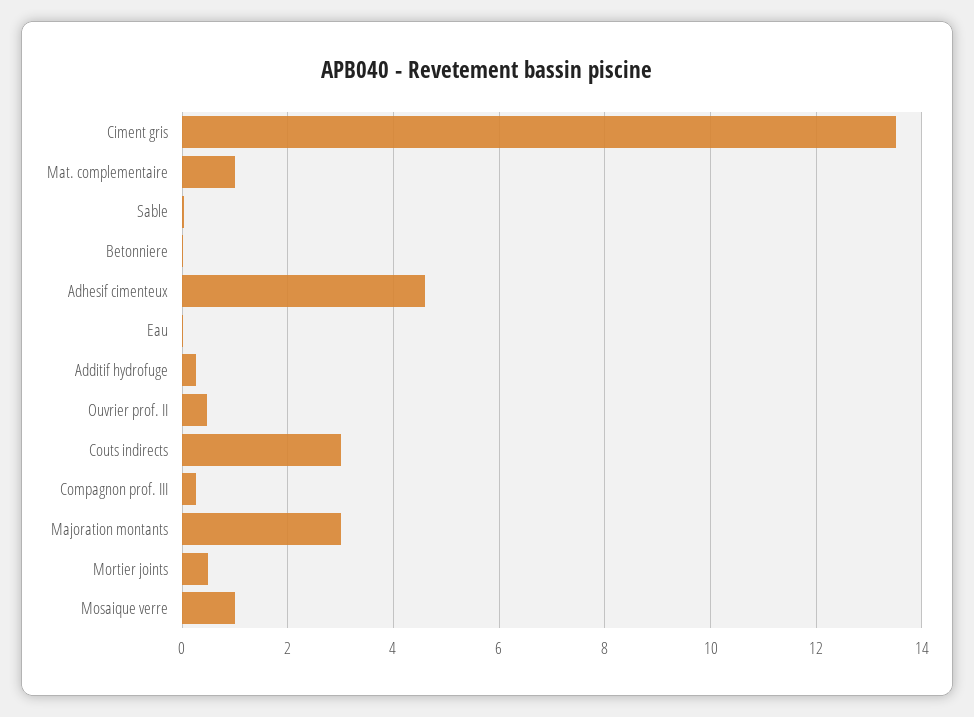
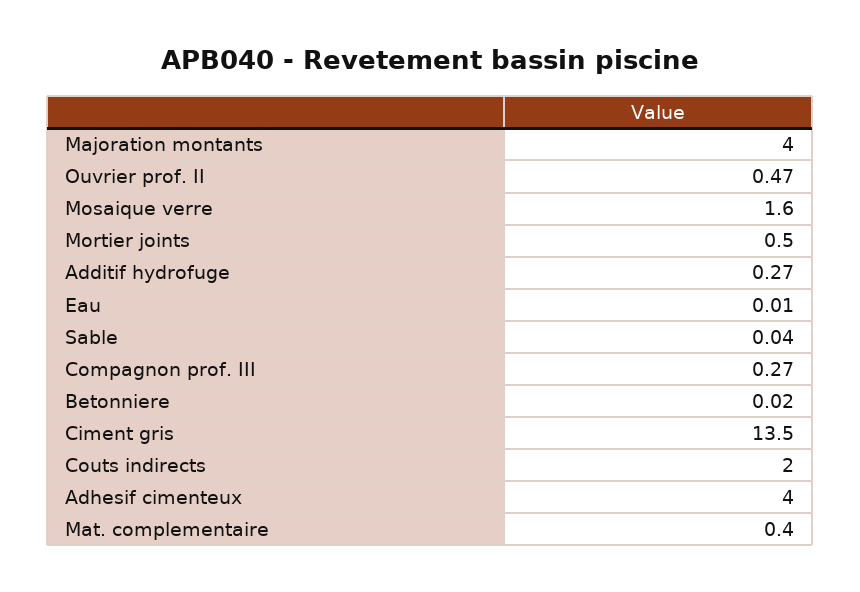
Mat. complementaire: 1 -> 0.4
Adhesif cimenteux: 4.6 -> 4
Couts indirects: 3 -> 2
Majoration montants: 3 -> 4
Mosaique verre: 1 -> 1.6

